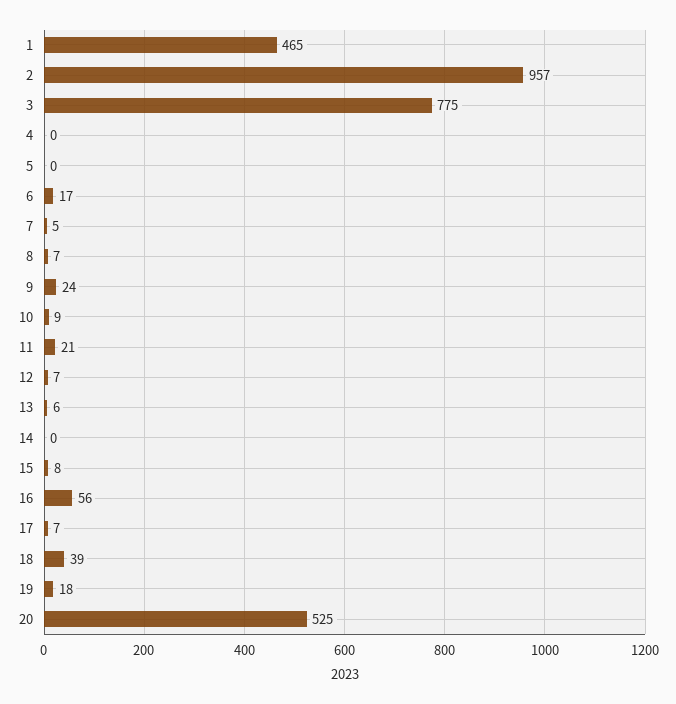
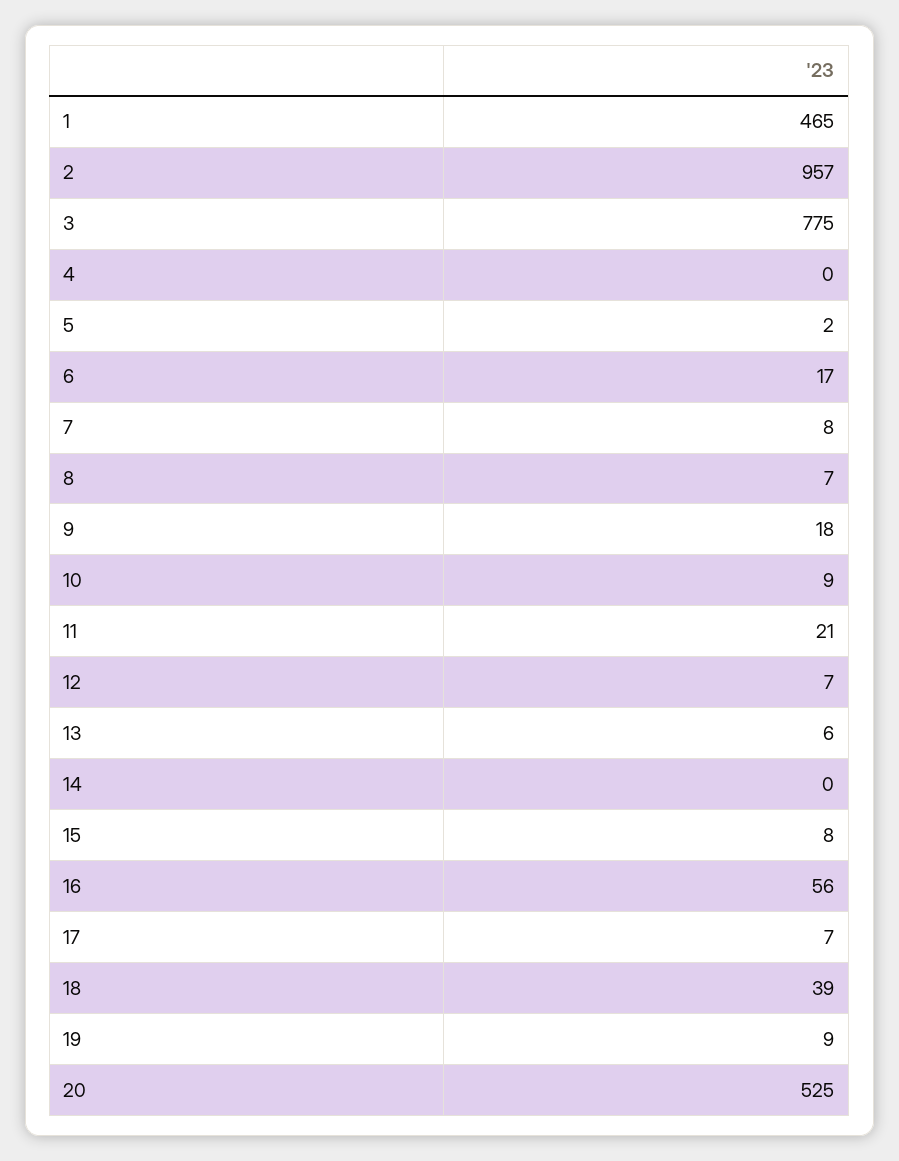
5: 0 -> 2
7: 5 -> 8
9: 24 -> 18
19: 18 -> 9

